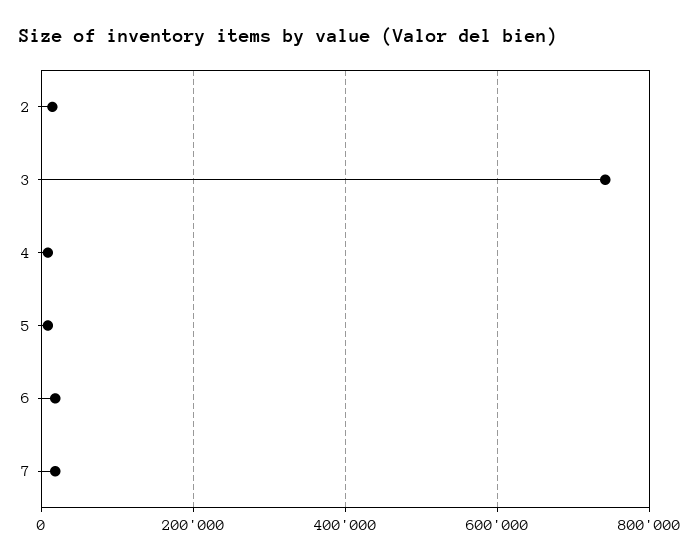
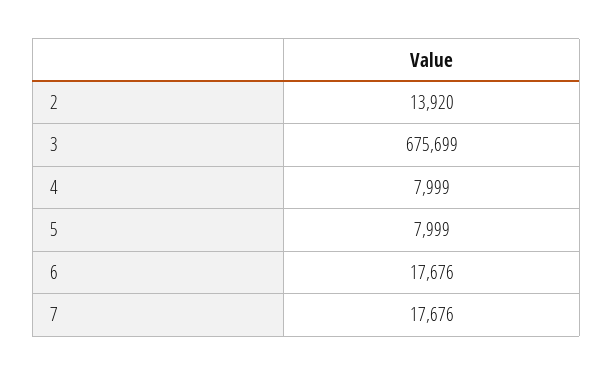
3: 740000 -> 675699

